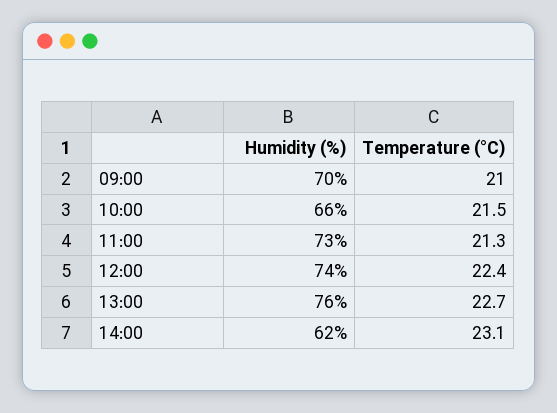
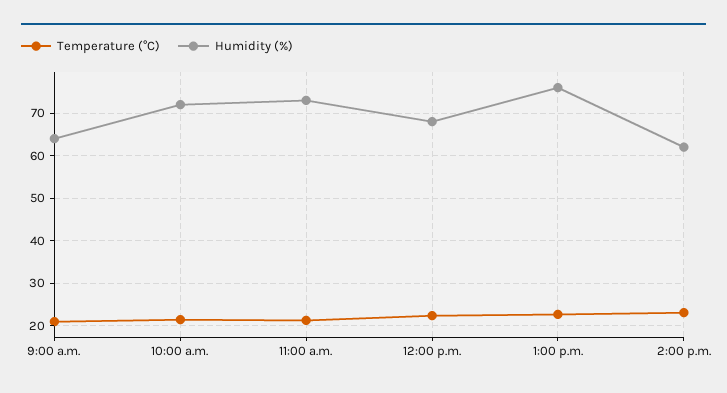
Humidity (%), 09:00: 70 -> 64
Humidity (%), 10:00: 66 -> 72
Humidity (%), 12:00: 74 -> 68

